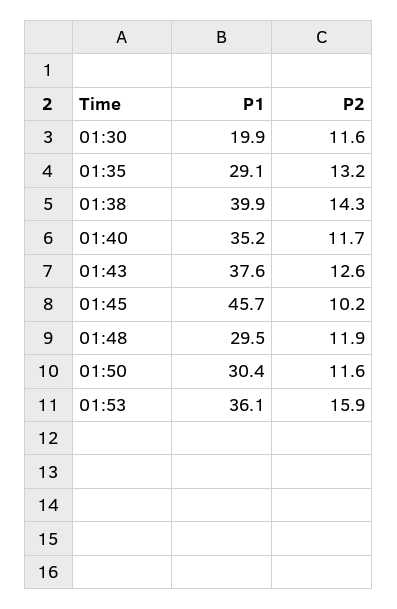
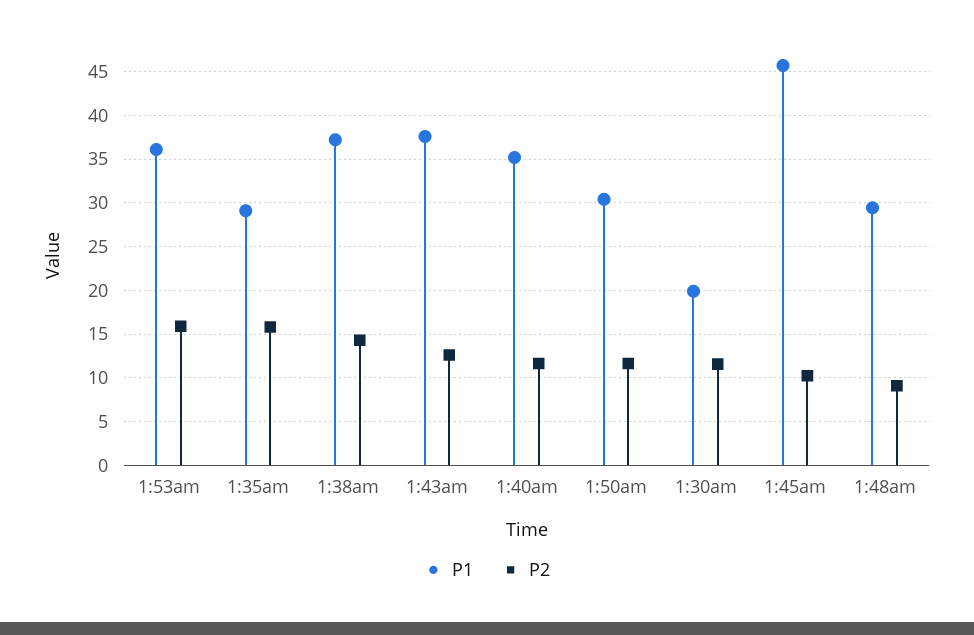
P2, 01:35: 13.2 -> 16
P1, 01:38: 39.9 -> 37
P2, 01:48: 11.9 -> 9

